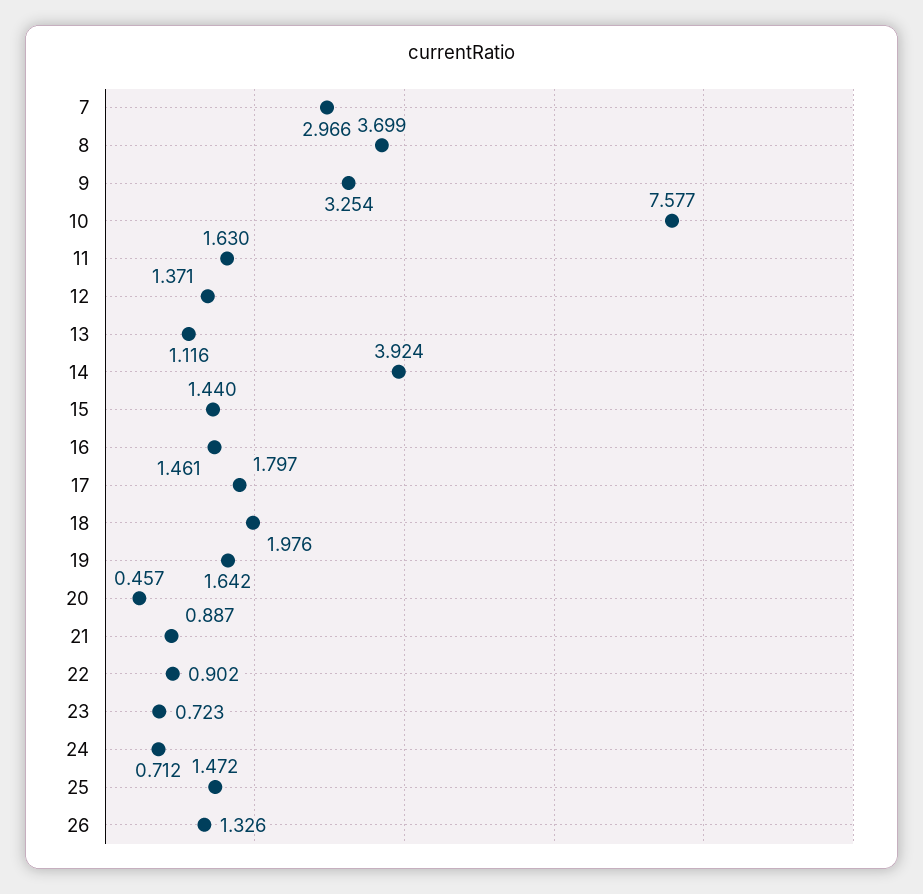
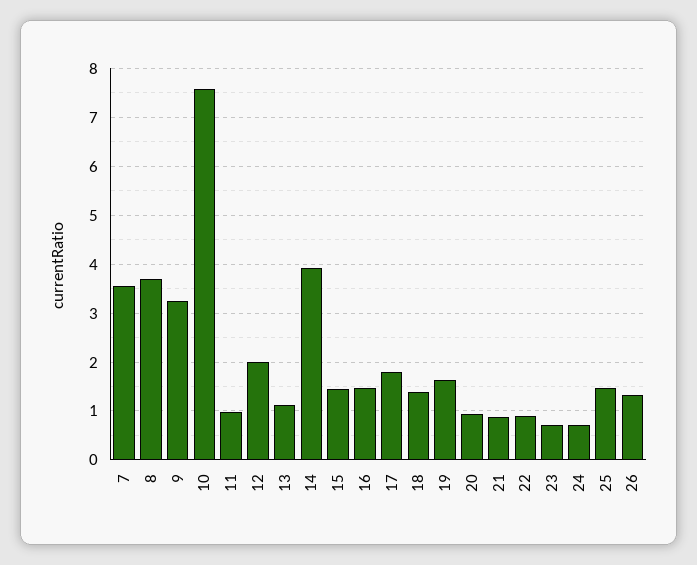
7: 2.966 -> 3.6
11: 1.63 -> 1
12: 1.371 -> 2
18: 1.976 -> 1.4
20: 0.457 -> 1

